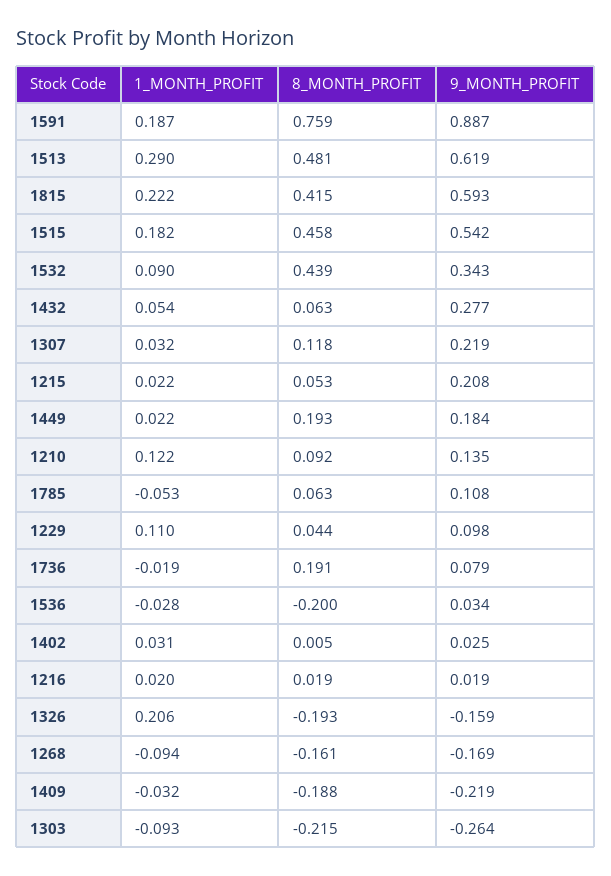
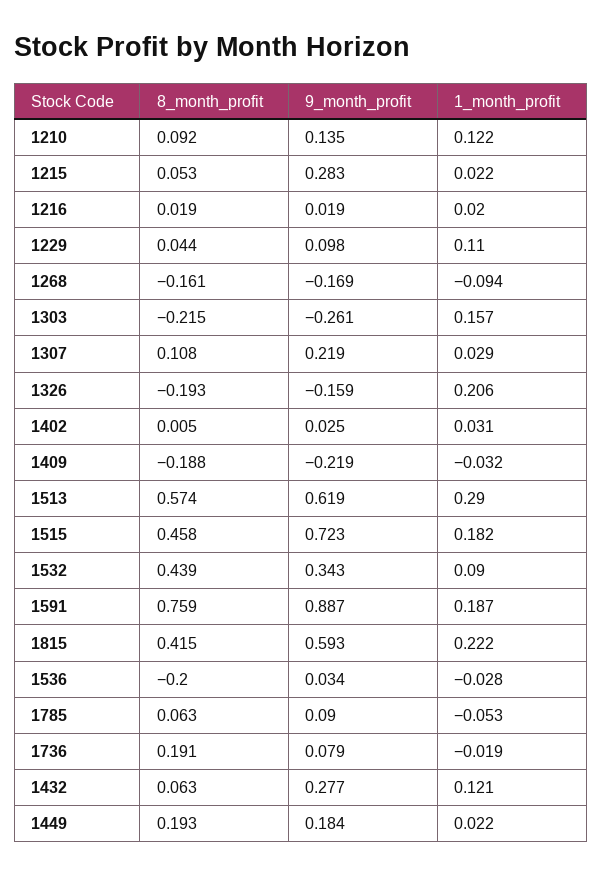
8_MONTH_PROFIT, 1513: 0.481 -> 0.574
9_MONTH_PROFIT, 1515: 0.542 -> 0.723
1_MONTH_PROFIT, 1432: 0.054 -> 0.121
1_MONTH_PROFIT, 1307: 0.032 -> 0.029
8_MONTH_PROFIT, 1307: 0.118 -> 0.108
9_MONTH_PROFIT, 1215: 0.208 -> 0.283
9_MONTH_PROFIT, 1785: 0.108 -> 0.09
1_MONTH_PROFIT, 1303: -0.093 -> 0.157
9_MONTH_PROFIT, 1303: -0.264 -> -0.261

